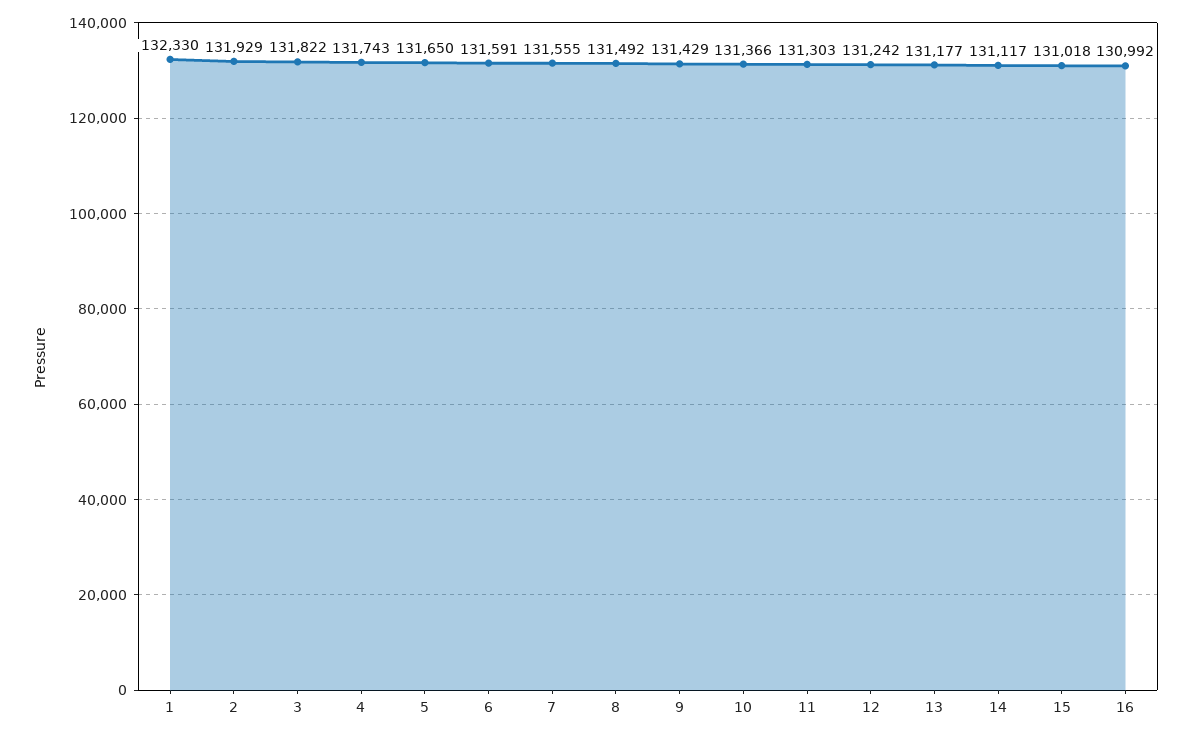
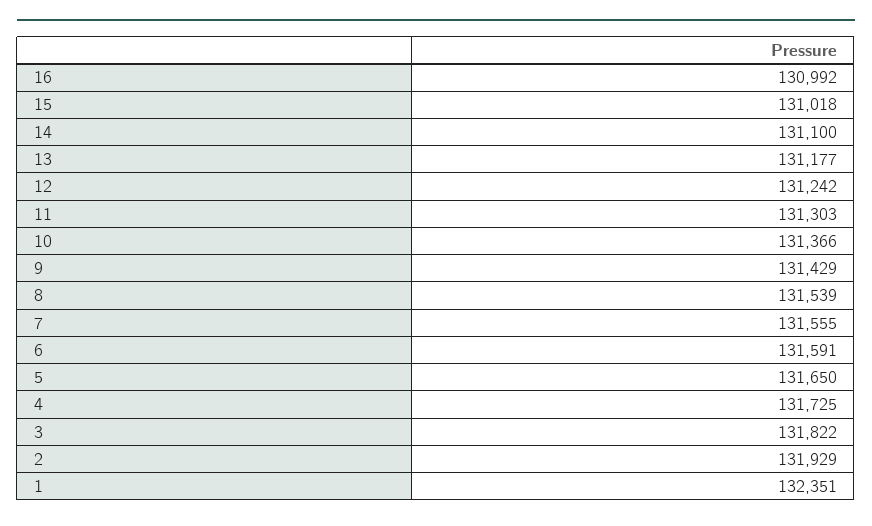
1: 132330 -> 132351
4: 131743 -> 131725
8: 131492 -> 131539
14: 131117 -> 131100

